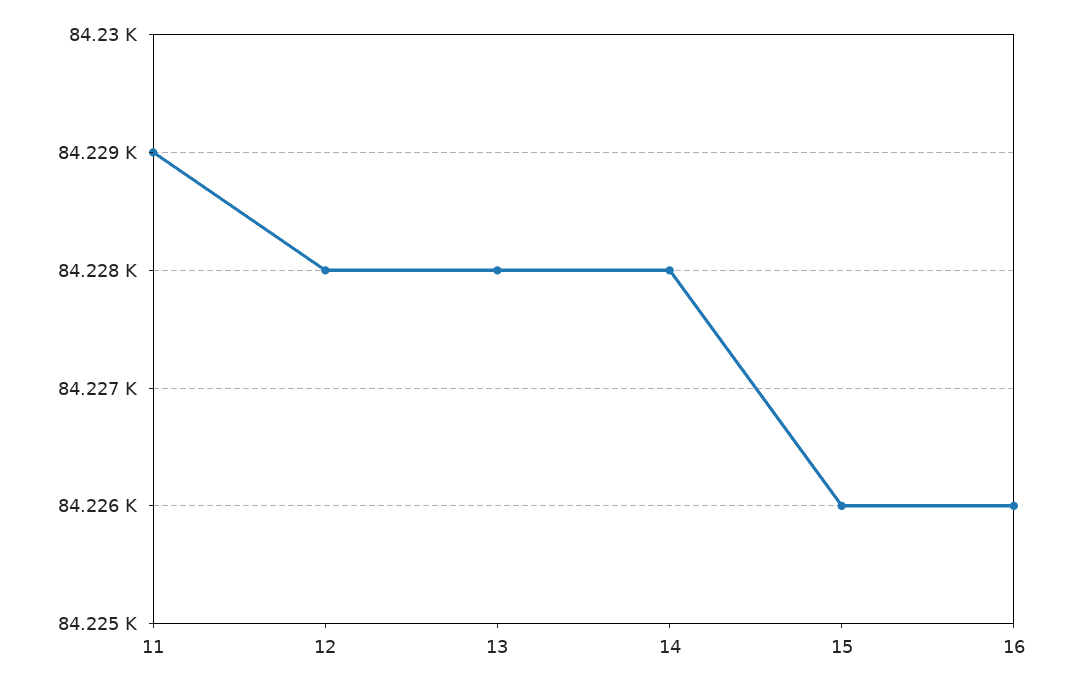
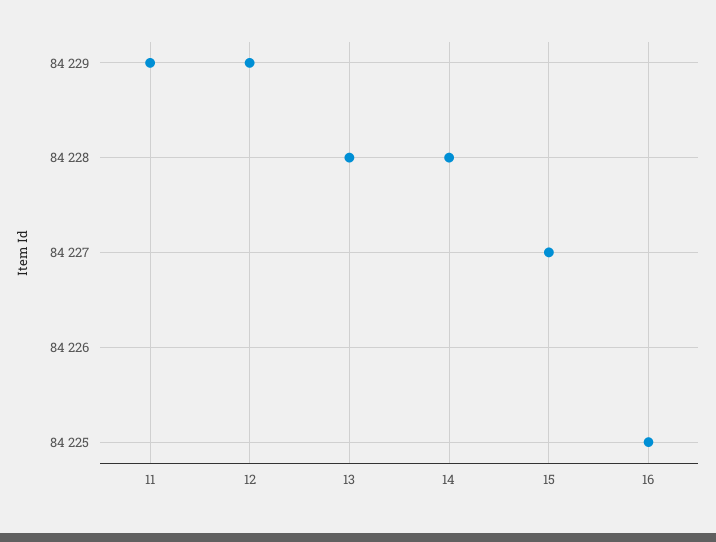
12: 84228 -> 84229
15: 84226 -> 84227
16: 84226 -> 84225

